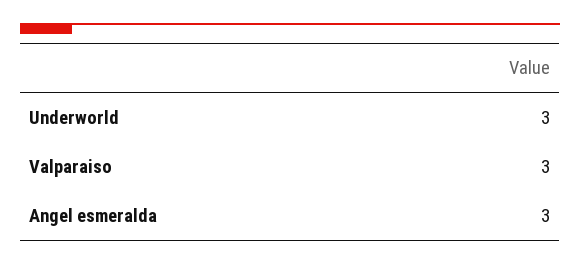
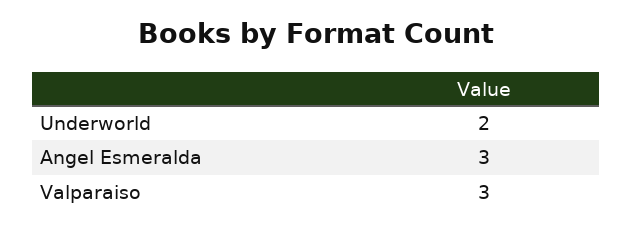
Underworld: 3 -> 2

